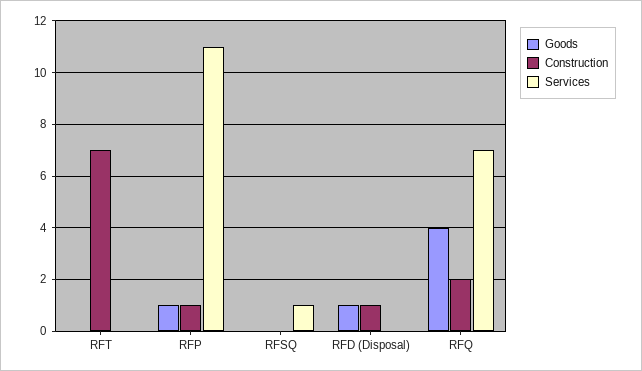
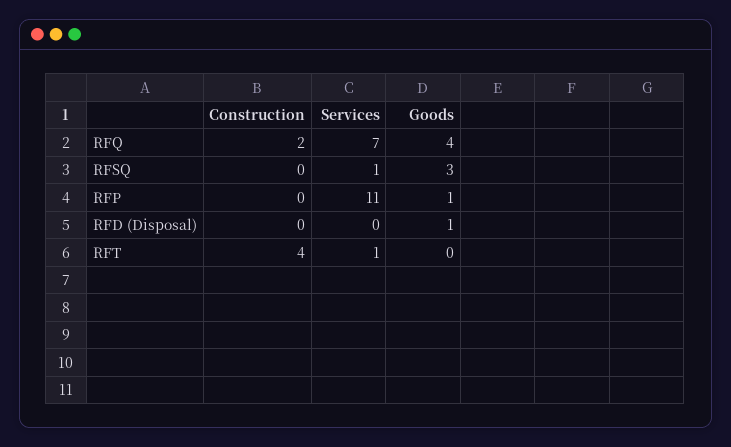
Construction, RFT: 7 -> 4
Services, RFT: 0 -> 1
Construction, RFP: 1 -> 0
Goods, RFSQ: 0 -> 3
Construction, RFD (Disposal): 1 -> 0

